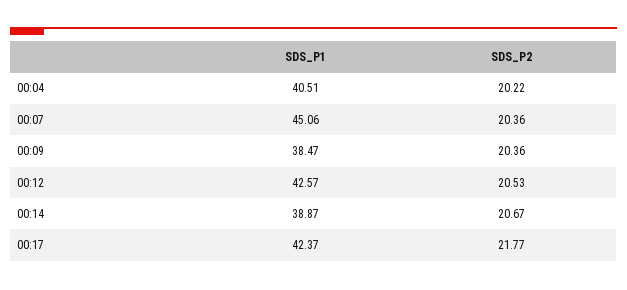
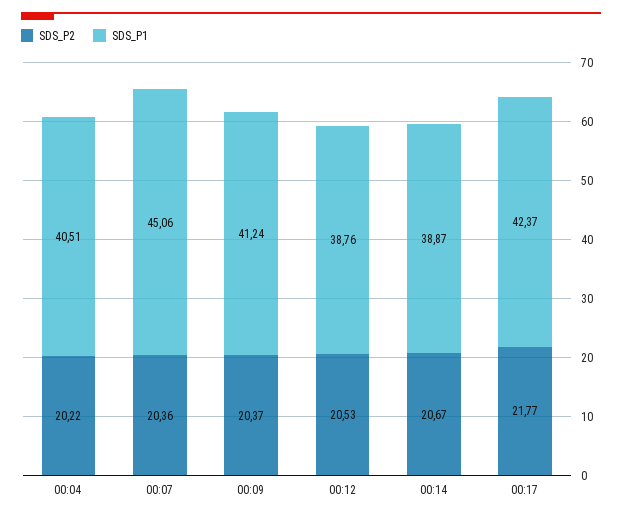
SDS_P1, 00:09: 38.47 -> 41.24
SDS_P2, 00:09: 20.36 -> 20.37
SDS_P1, 00:12: 42.57 -> 38.76

